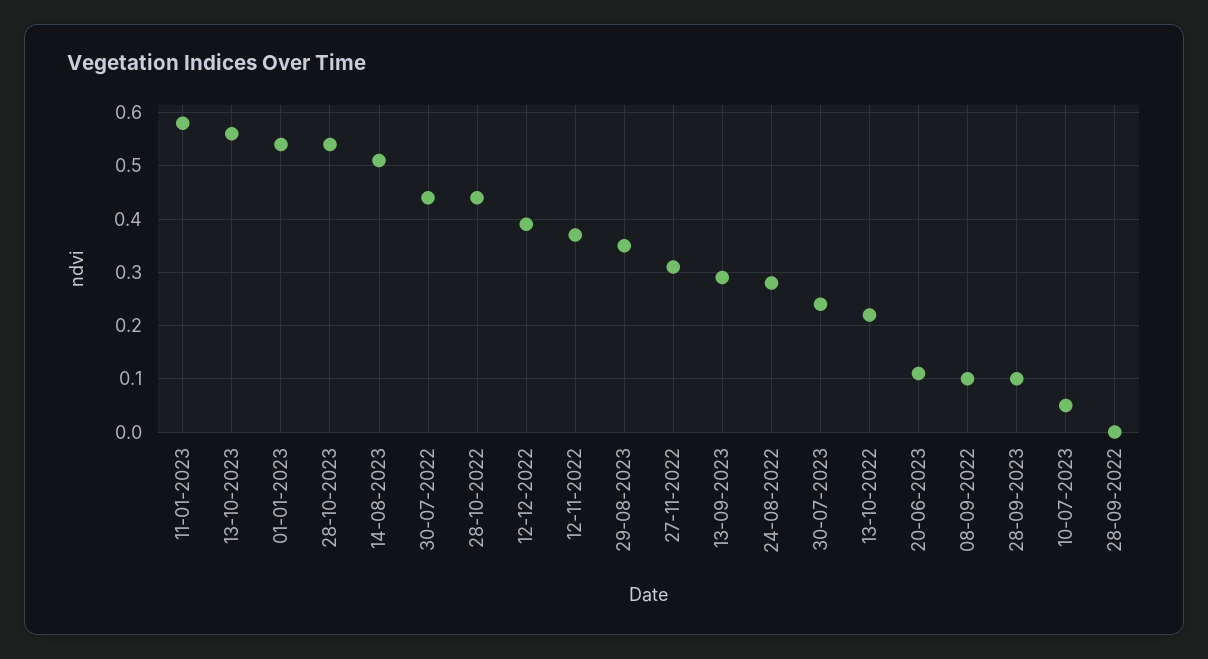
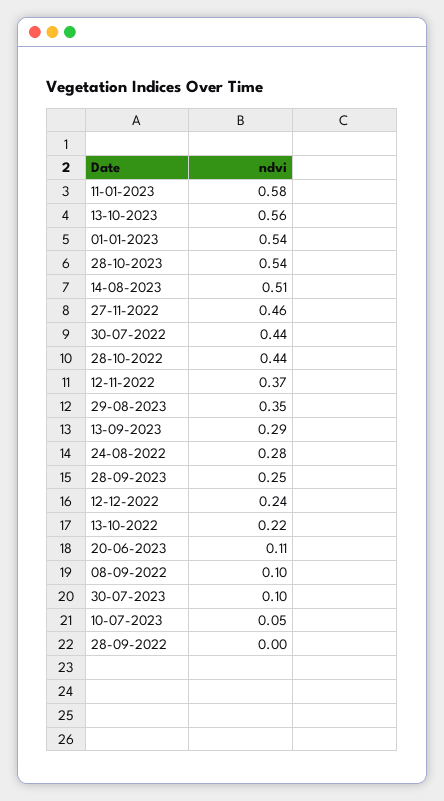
12-12-2022: 0.4 -> 0.24
27-11-2022: 0.3 -> 0.46
30-07-2023: 0.25 -> 0.1
28-09-2023: 0.1 -> 0.25

